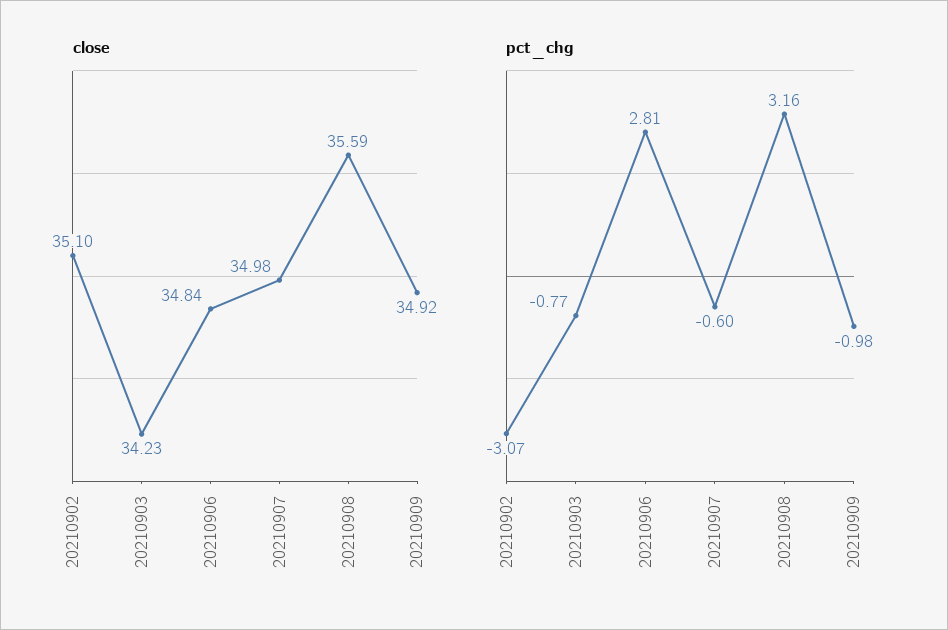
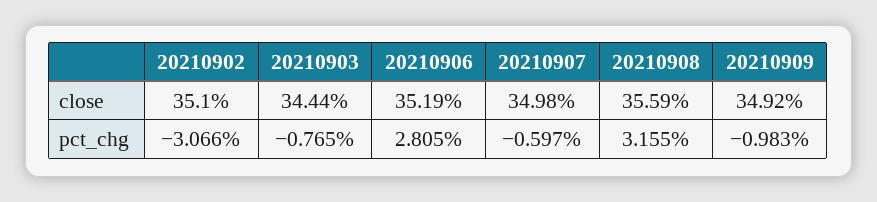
close, 20210903: 34.23 -> 34.44
close, 20210906: 34.84 -> 35.19

